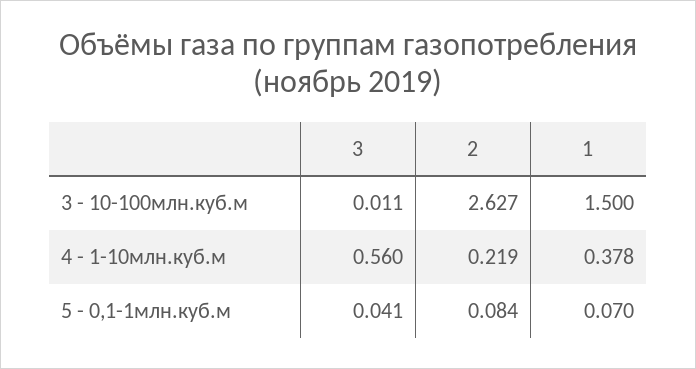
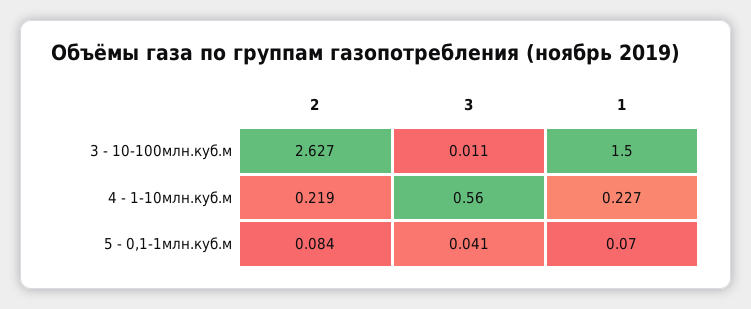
1, 4 - 1-10млн.куб.м: 0.378 -> 0.227

